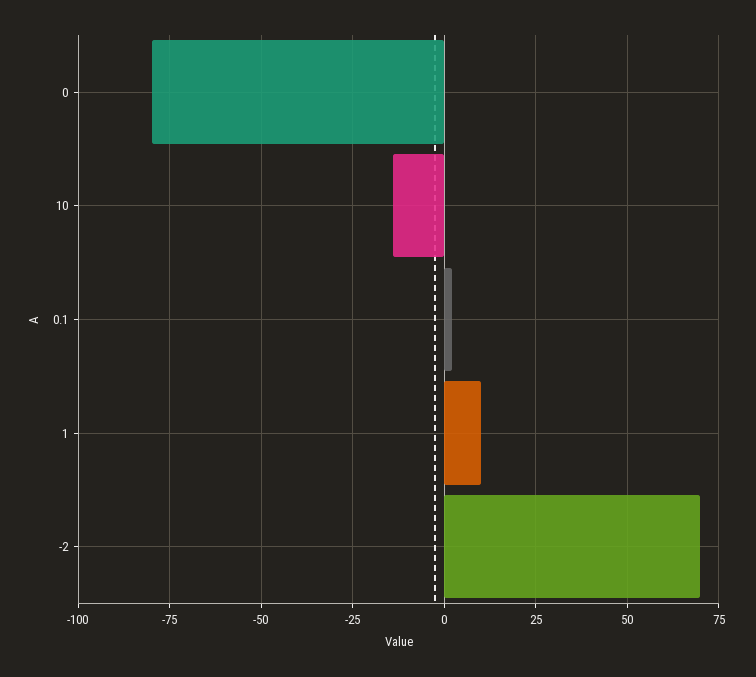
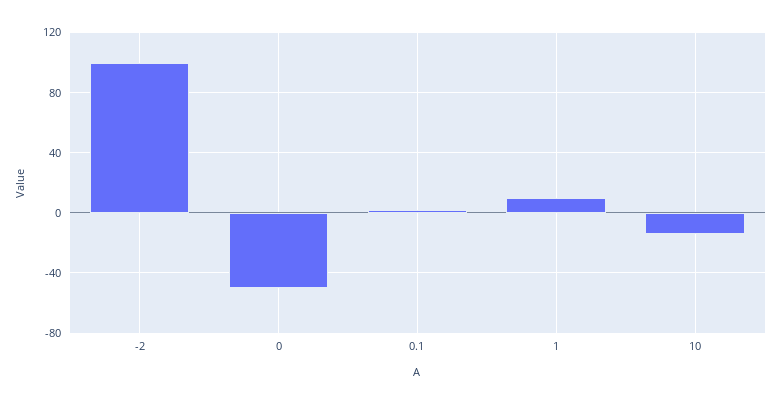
0: -80 -> -50
-2: 70 -> 100

